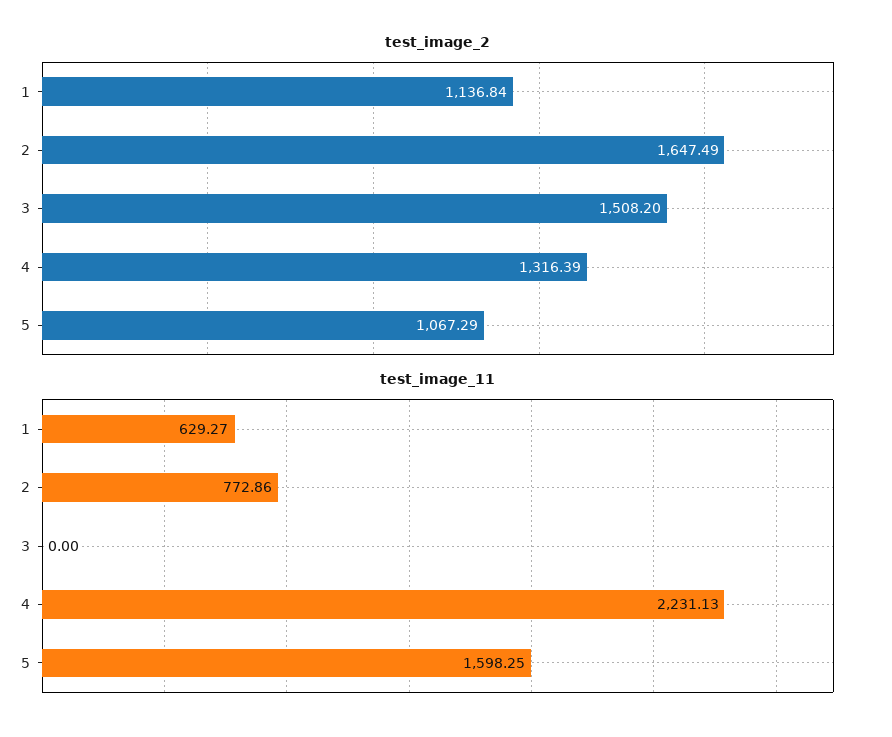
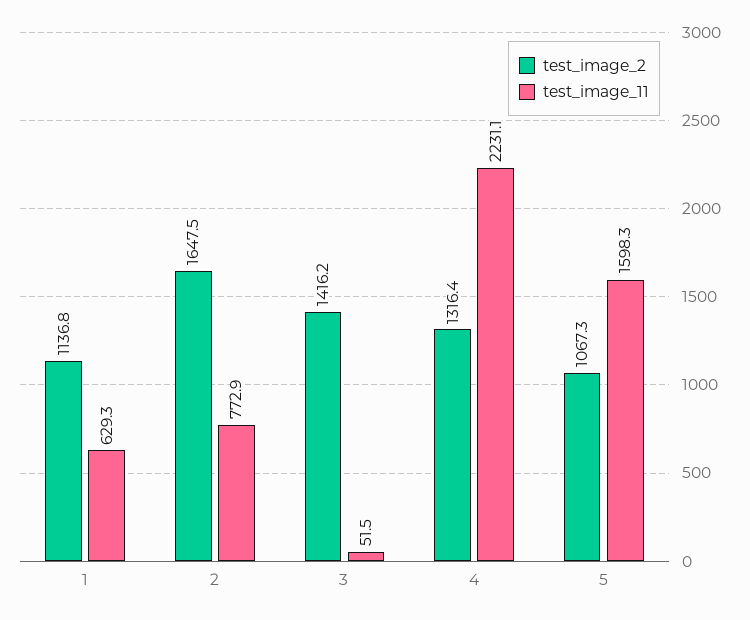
test_image_2, 3: 1508.2 -> 1416.2
test_image_11, 3: 0 -> 51.5

